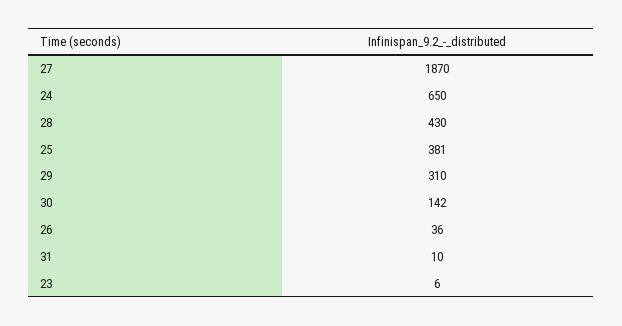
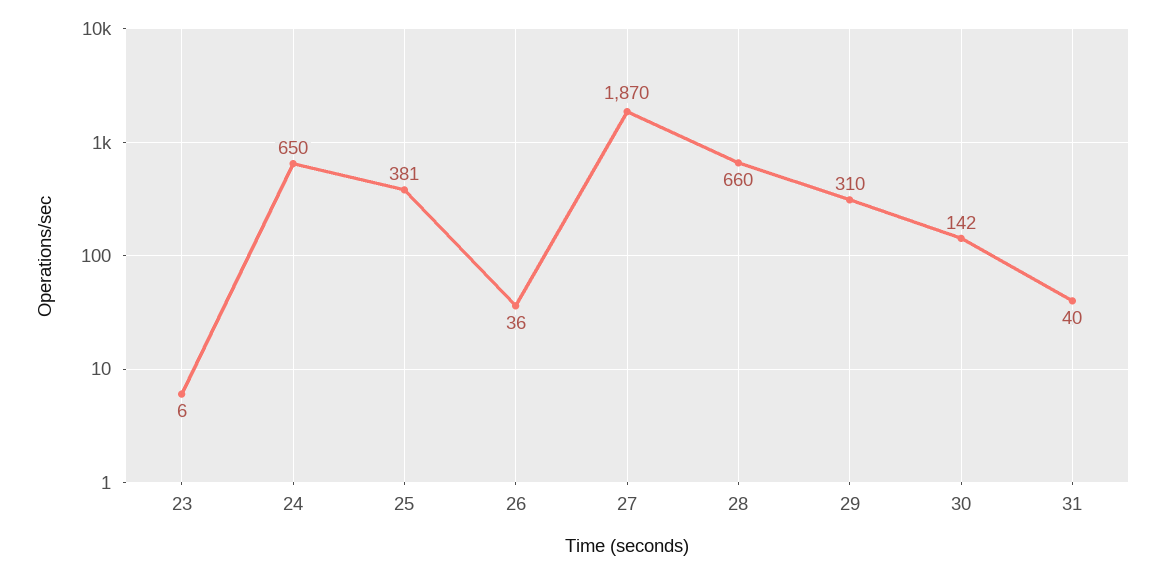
28: 430 -> 660
31: 10 -> 40

